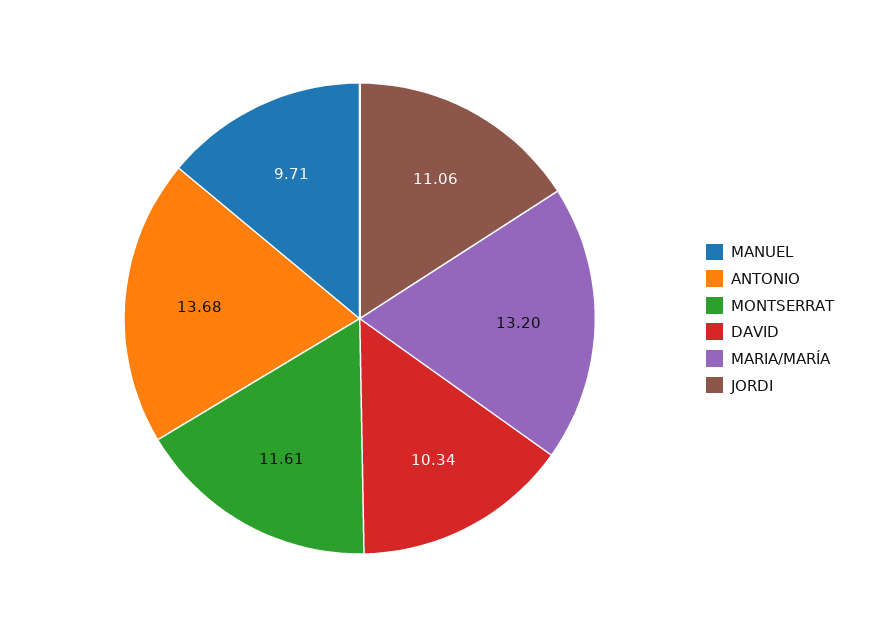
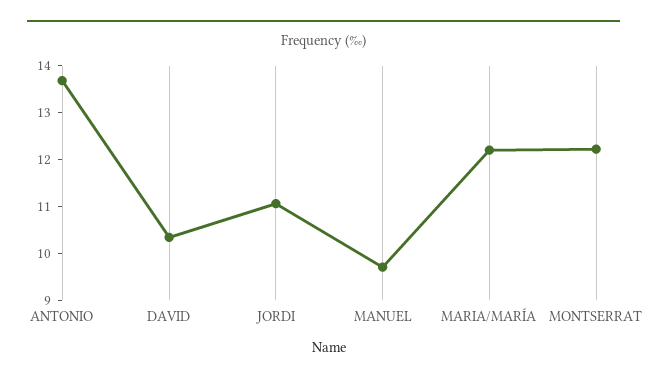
MONTSERRAT: 11.61 -> 12.2
MARIA/MARÍA: 13.2 -> 12.2

